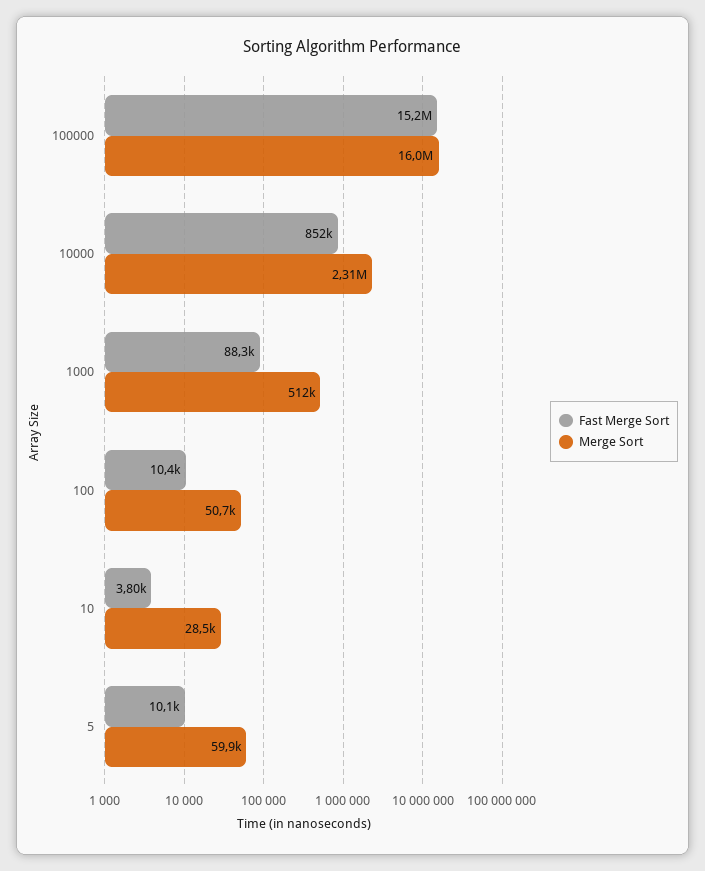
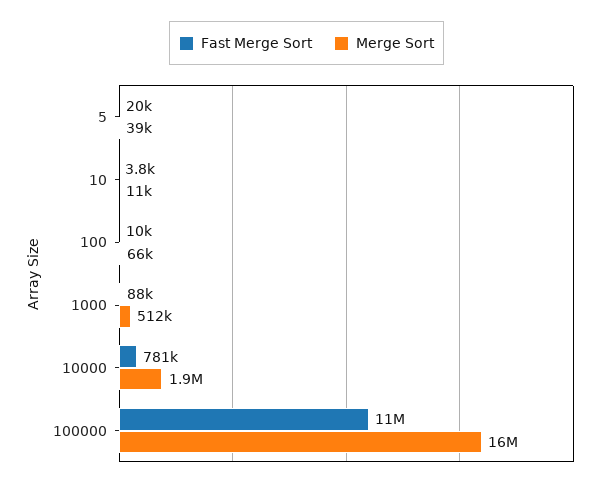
Fast Merge Sort, 100000: 15200000 -> 11000000
Fast Merge Sort, 10000: 852000 -> 781000
Merge Sort, 10000: 2310000 -> 1900000
Merge Sort, 100: 50700 -> 66000
Merge Sort, 10: 28500 -> 11000
Fast Merge Sort, 5: 10100 -> 20000
Merge Sort, 5: 59900 -> 39000

